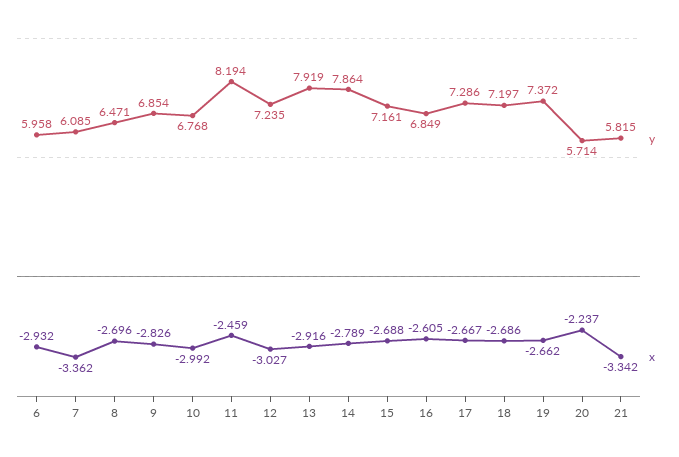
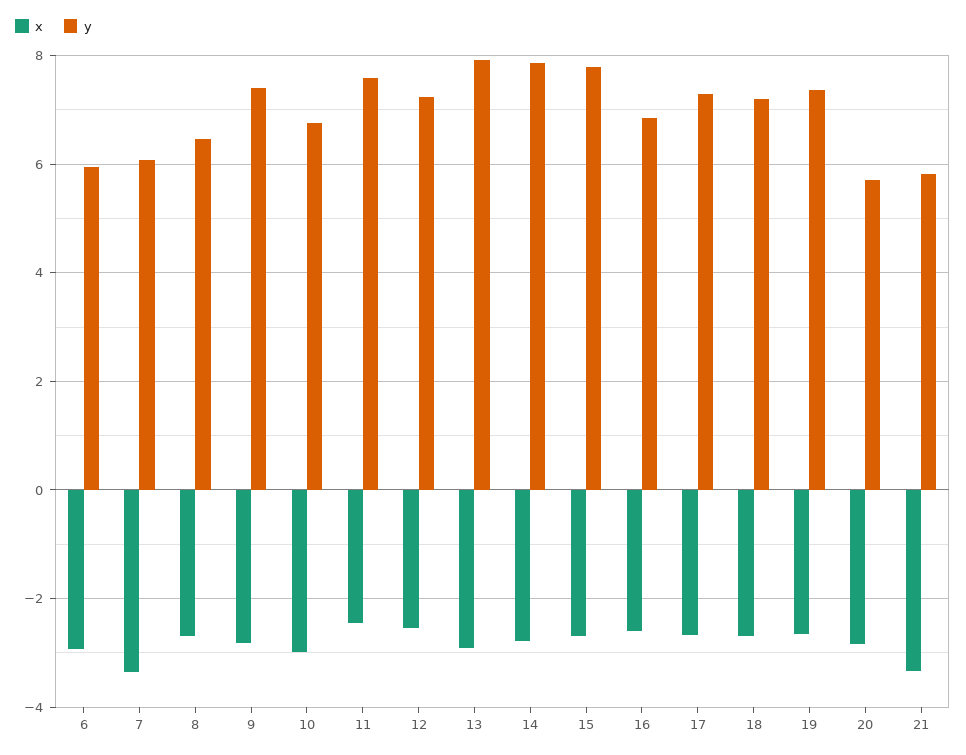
y, 9: 6.854 -> 7.4
y, 11: 8.194 -> 7.6
x, 12: -3.027 -> -2.6
y, 15: 7.161 -> 7.8
x, 20: -2.237 -> -2.8

